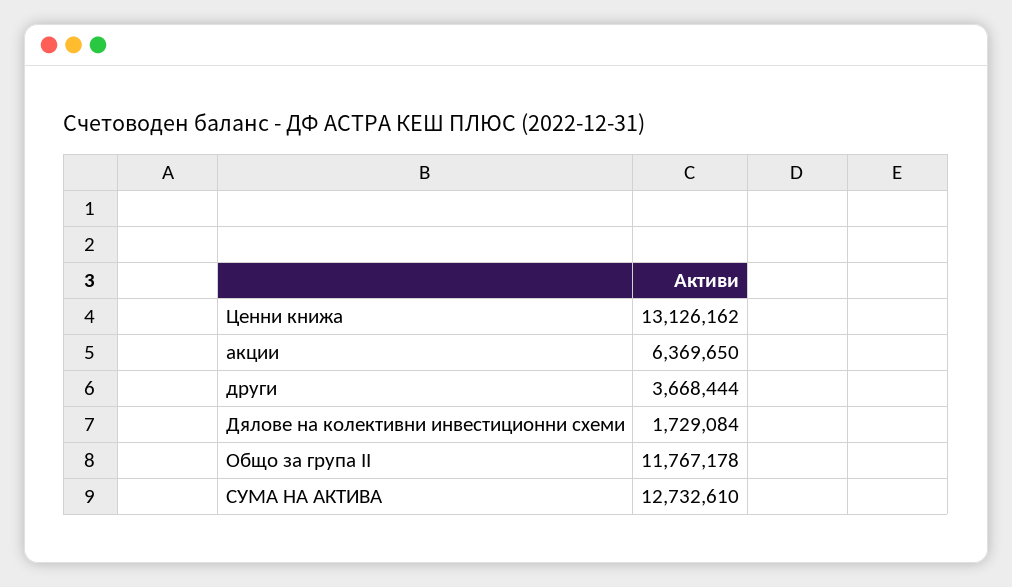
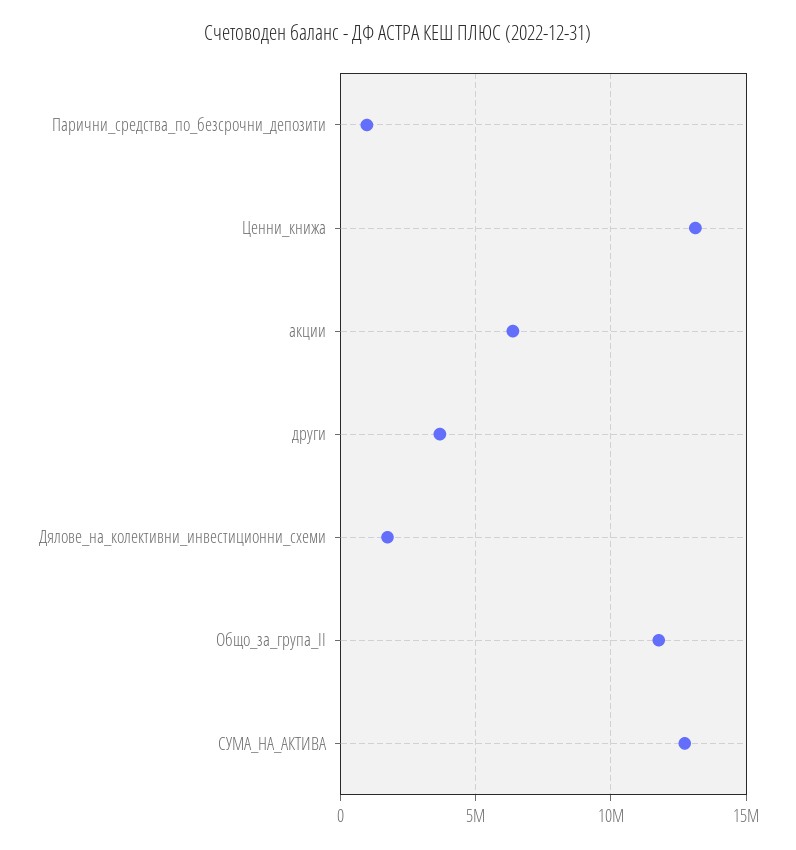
Парични_средства_по_безсрочни_депозити: none -> 1000000

